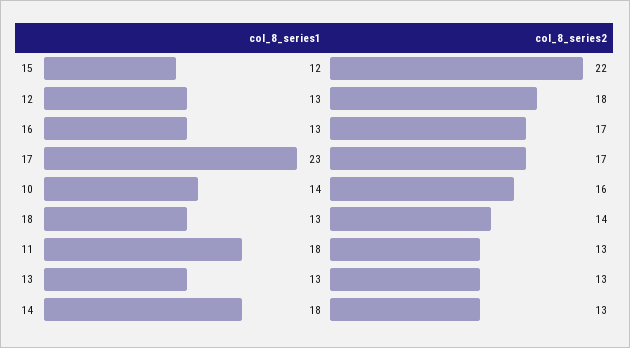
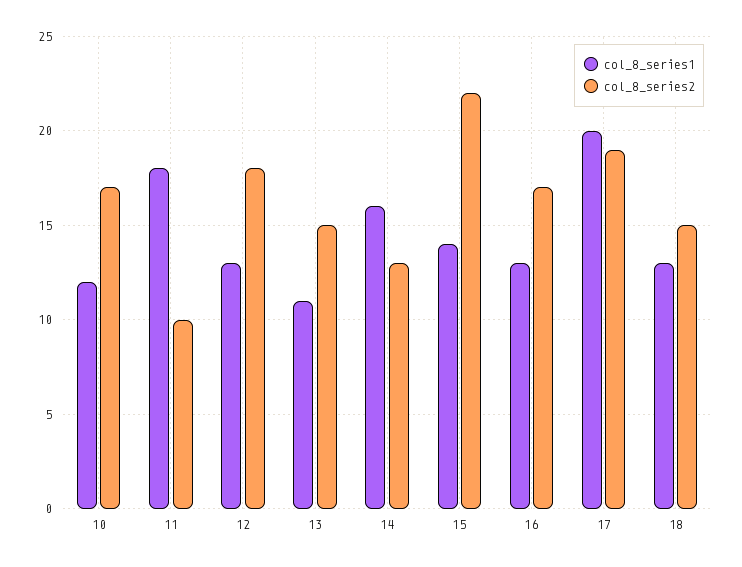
col_8_series1, 15: 12 -> 14
col_8_series1, 17: 23 -> 20
col_8_series2, 17: 17 -> 19
col_8_series1, 10: 14 -> 12
col_8_series2, 10: 16 -> 17
col_8_series2, 18: 14 -> 15
col_8_series2, 11: 13 -> 10
col_8_series1, 13: 13 -> 11
col_8_series2, 13: 13 -> 15
col_8_series1, 14: 18 -> 16

